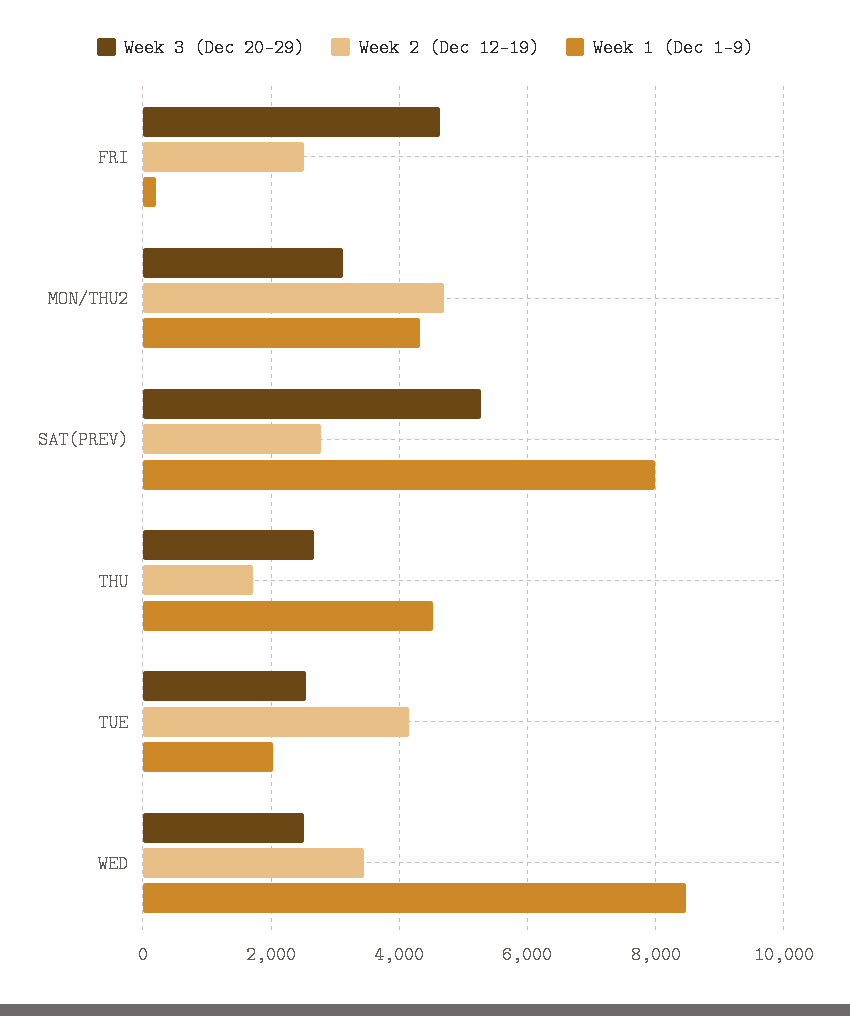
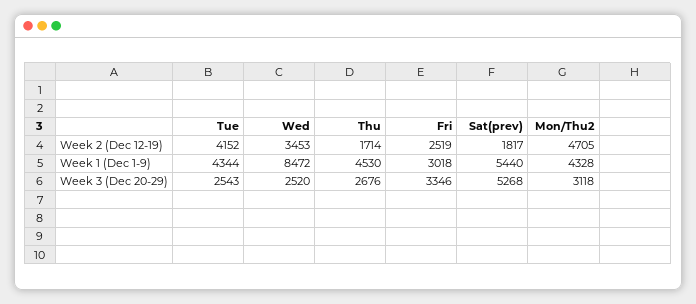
Week 3 (Dec 20-29), FRI: 4600 -> 3346
Week 1 (Dec 1-9), FRI: 200 -> 3018
Week 2 (Dec 12-19), SAT(PREV): 2800 -> 1817
Week 1 (Dec 1-9), SAT(PREV): 8000 -> 5440
Week 1 (Dec 1-9), TUE: 2000 -> 4344

